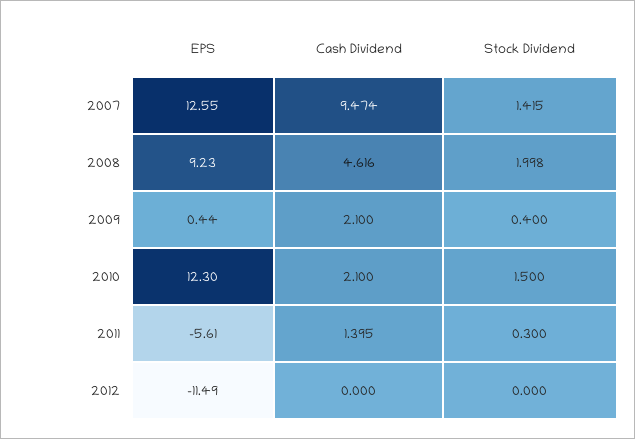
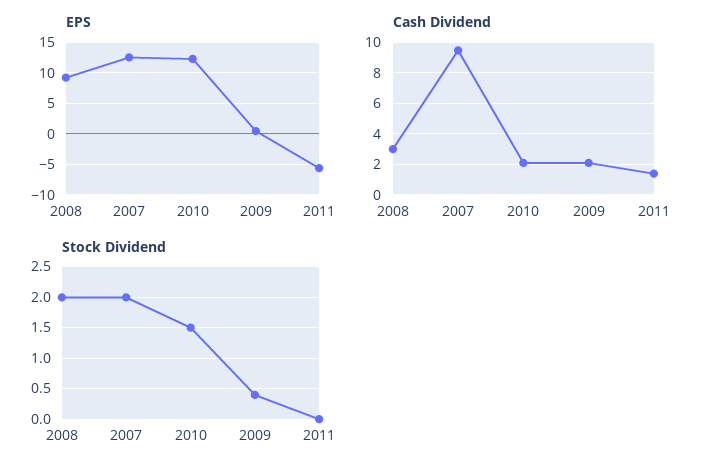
Stock Dividend, 2007: 1.415 -> 2
Cash Dividend, 2008: 4.616 -> 3
Stock Dividend, 2011: 0.3 -> 0
EPS, 2012: -11.49 -> none
Cash Dividend, 2012: 0 -> none
Stock Dividend, 2012: 0 -> none

